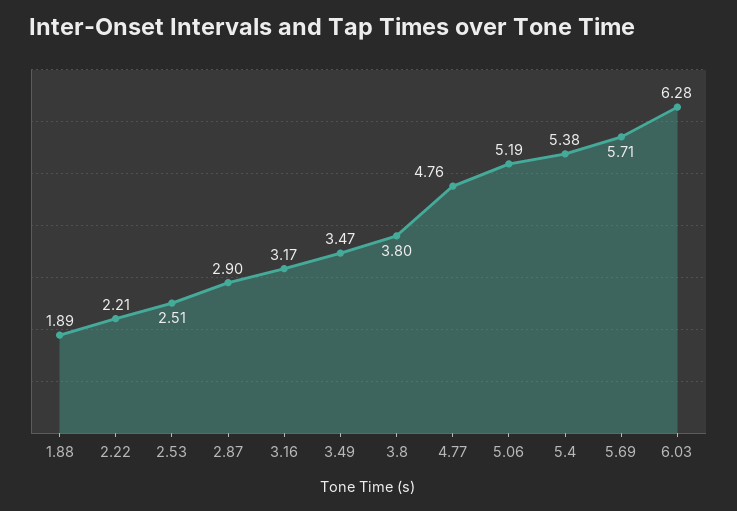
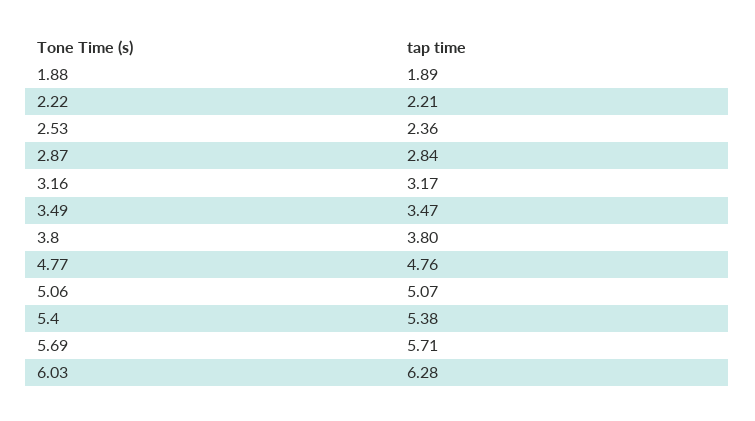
2.53: 2.51 -> 2.36
2.87: 2.9 -> 2.84
5.06: 5.19 -> 5.07

